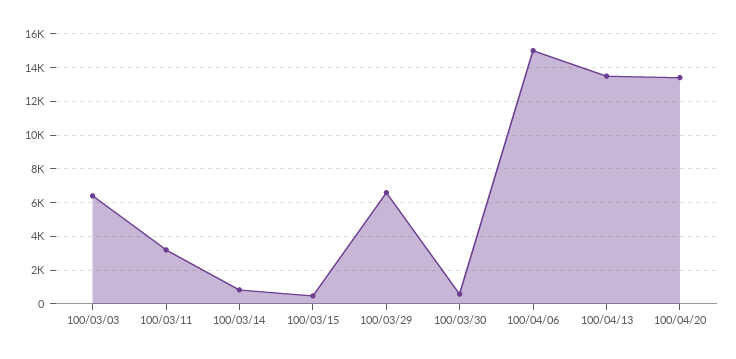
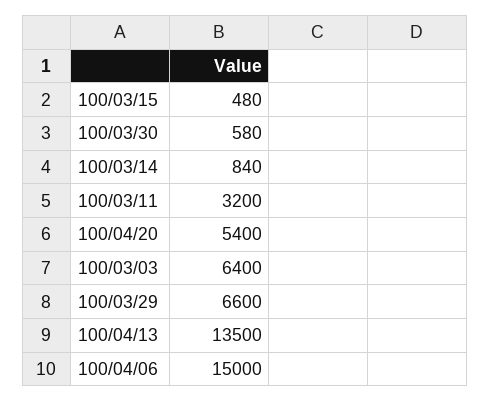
100/04/20: 13500 -> 5400

